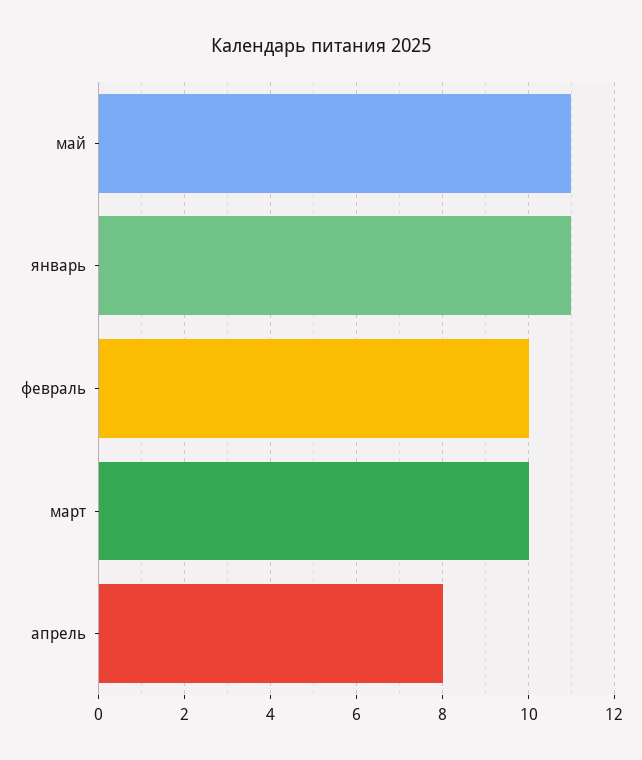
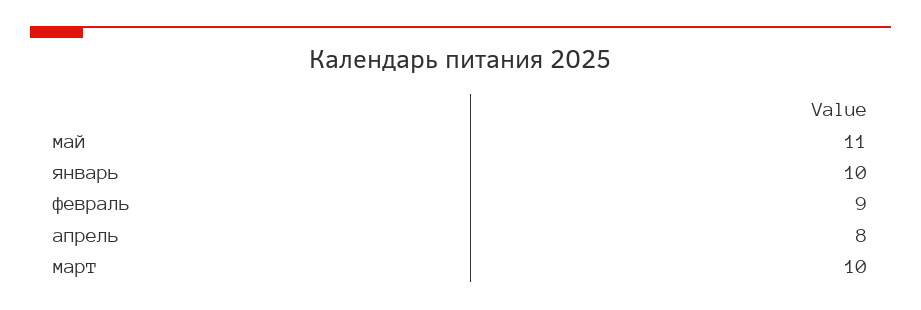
январь: 11 -> 10
февраль: 10 -> 9

